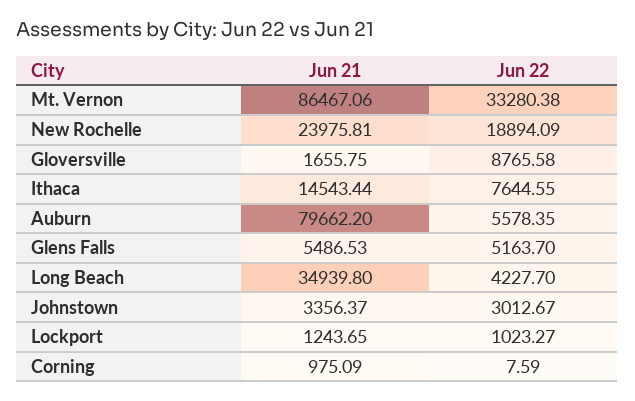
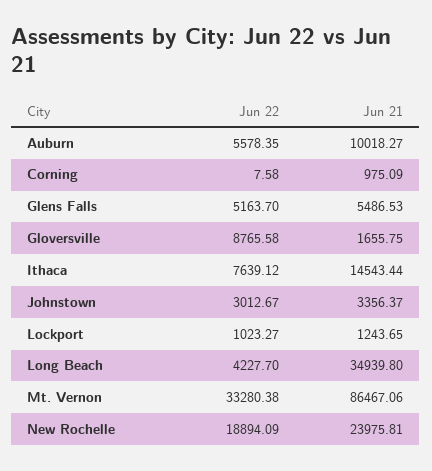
Jun 22, Ithaca: 7644.55 -> 7639.12
Jun 21, Auburn: 79662.2 -> 10018.27
Jun 22, Corning: 7.59 -> 7.58

